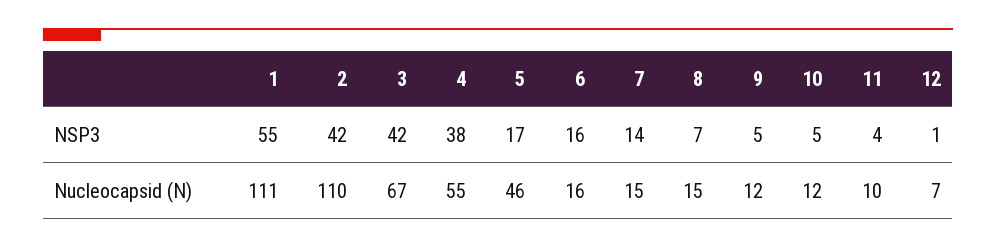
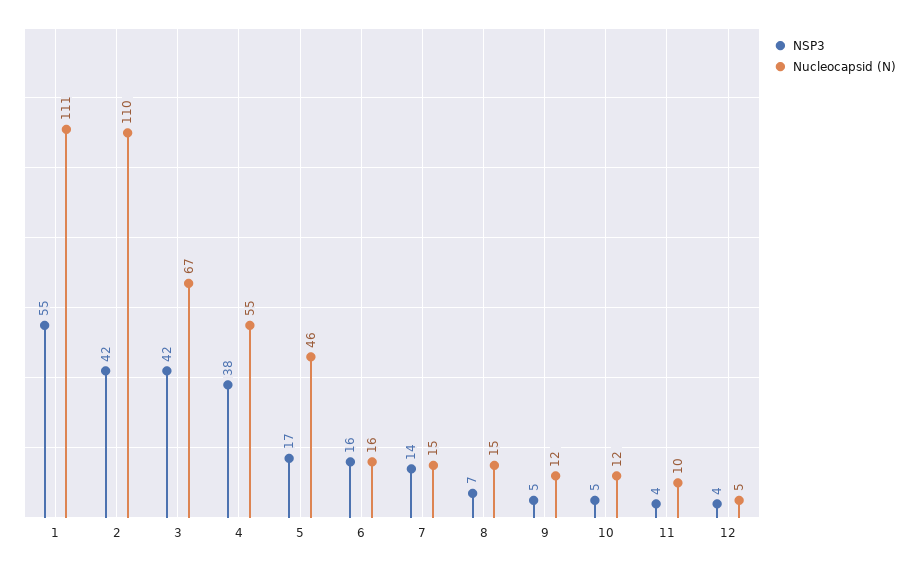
NSP3, 12: 1 -> 4
Nucleocapsid (N), 12: 7 -> 5

